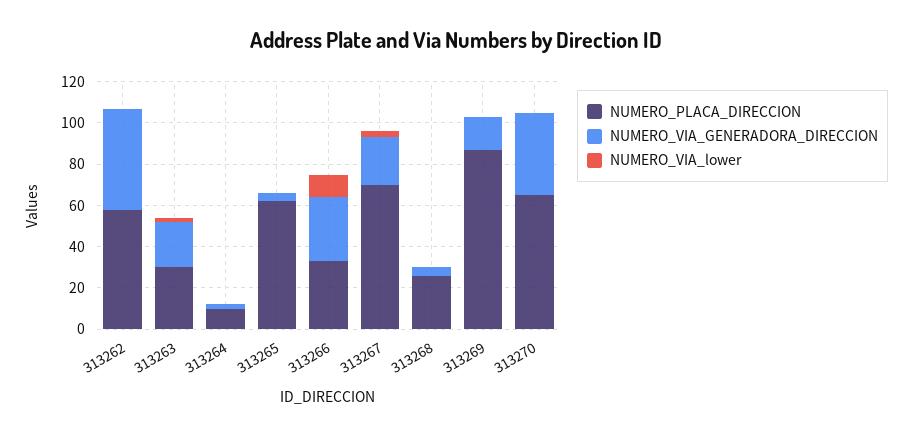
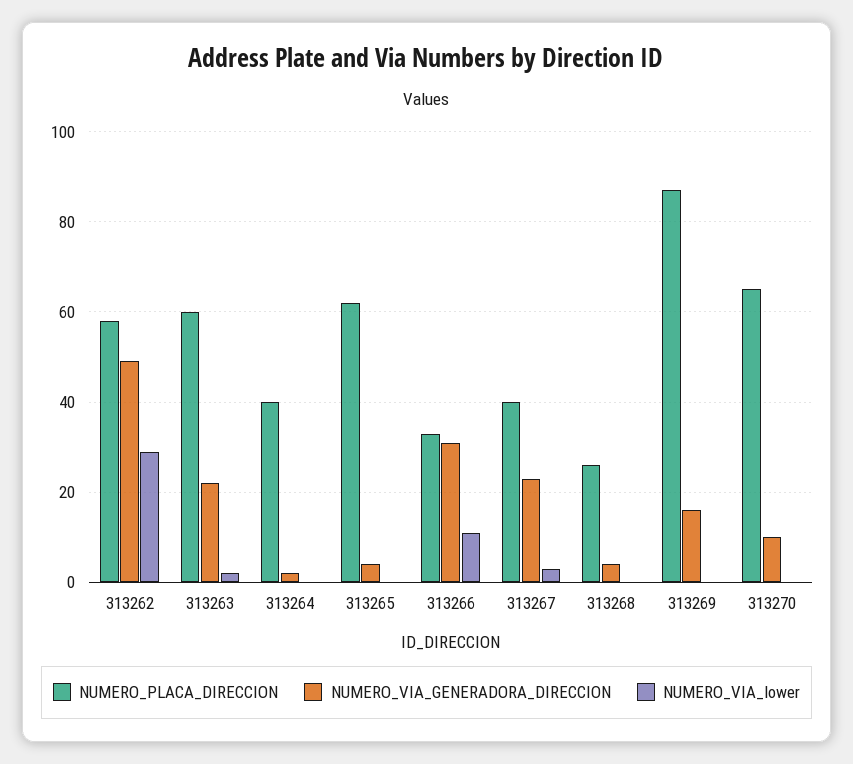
NUMERO_VIA_lower, 313262: 0 -> 30
NUMERO_PLACA_DIRECCION, 313263: 30 -> 60
NUMERO_PLACA_DIRECCION, 313264: 10 -> 40
NUMERO_PLACA_DIRECCION, 313267: 70 -> 40
NUMERO_VIA_GENERADORA_DIRECCION, 313270: 40 -> 10

